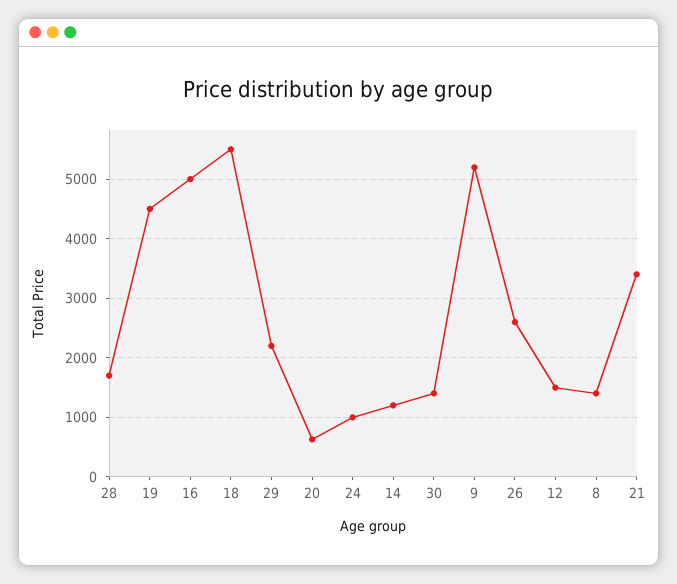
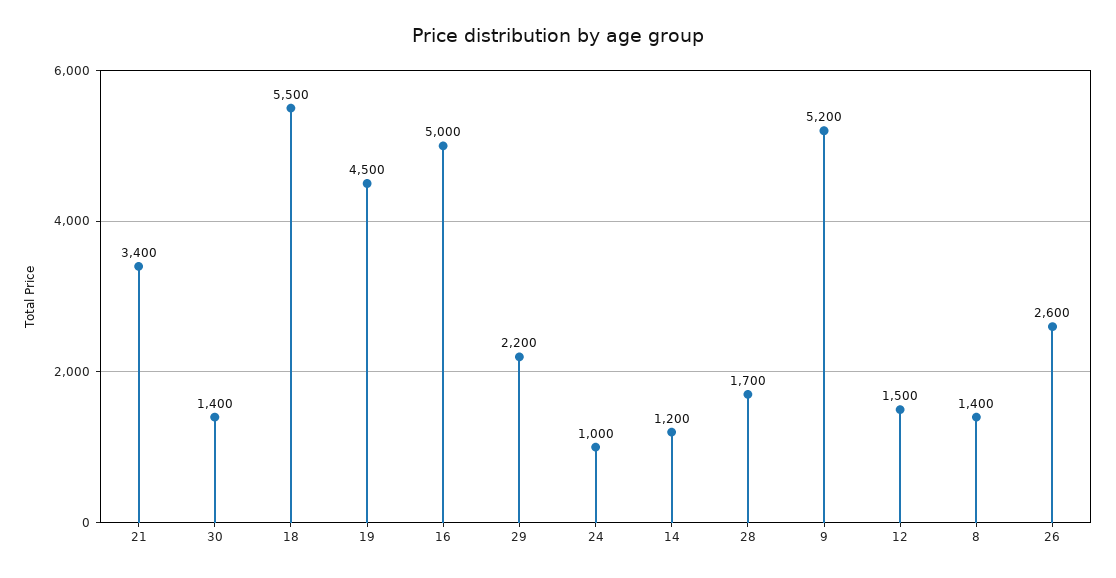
20: 600 -> none

